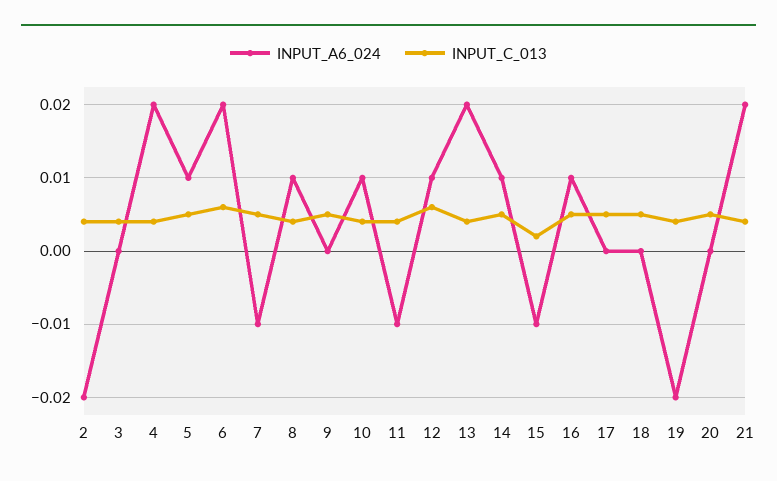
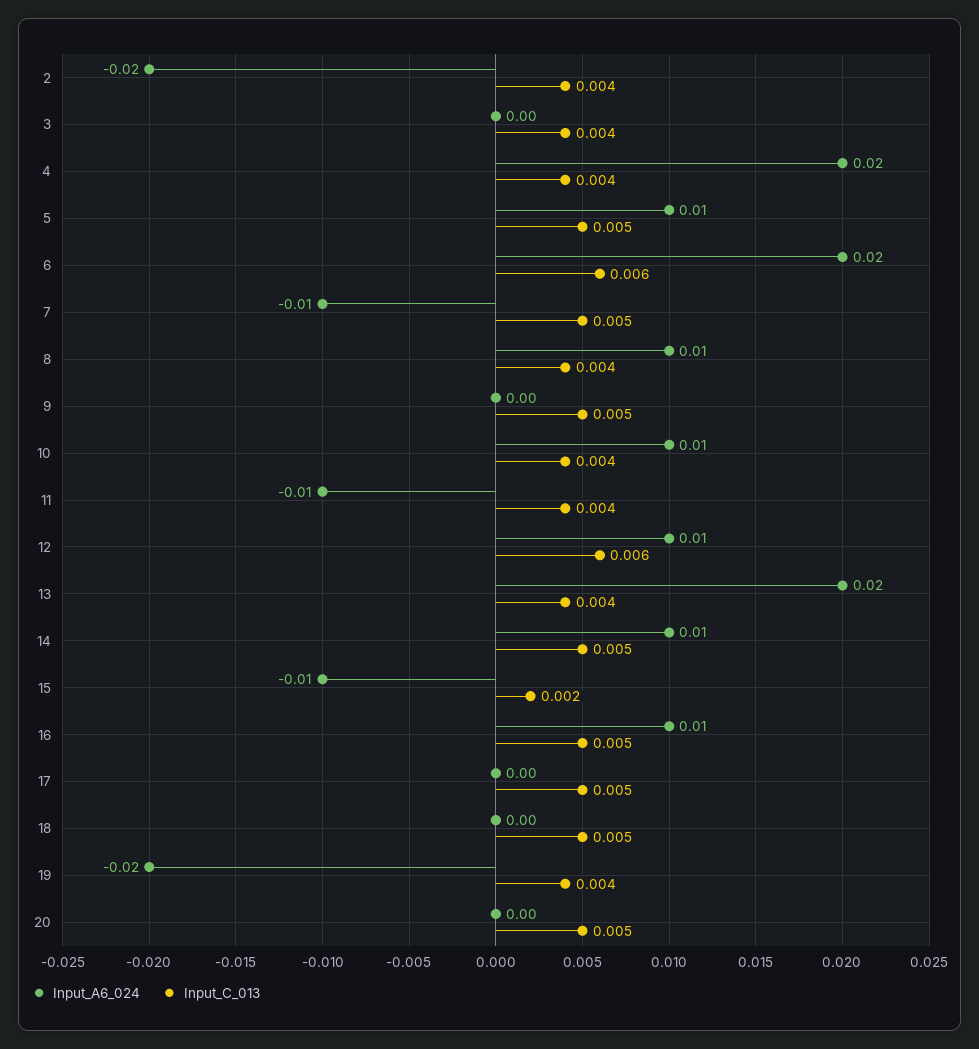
INPUT_A6_024, 21: 0.02 -> none
INPUT_C_013, 21: 0.004 -> none

